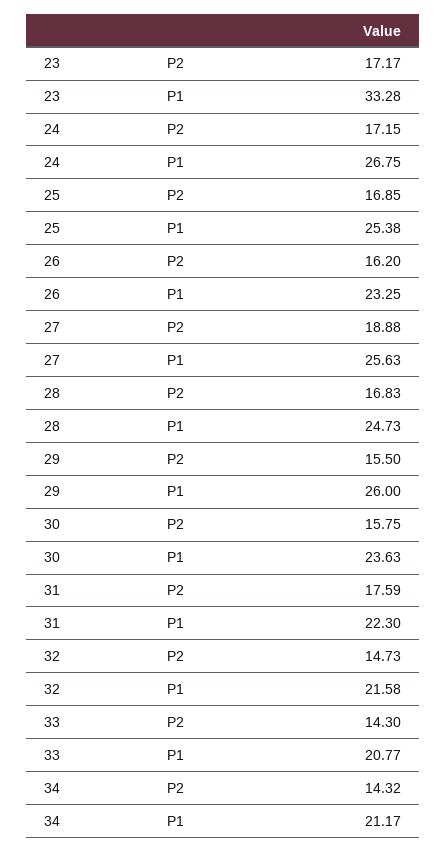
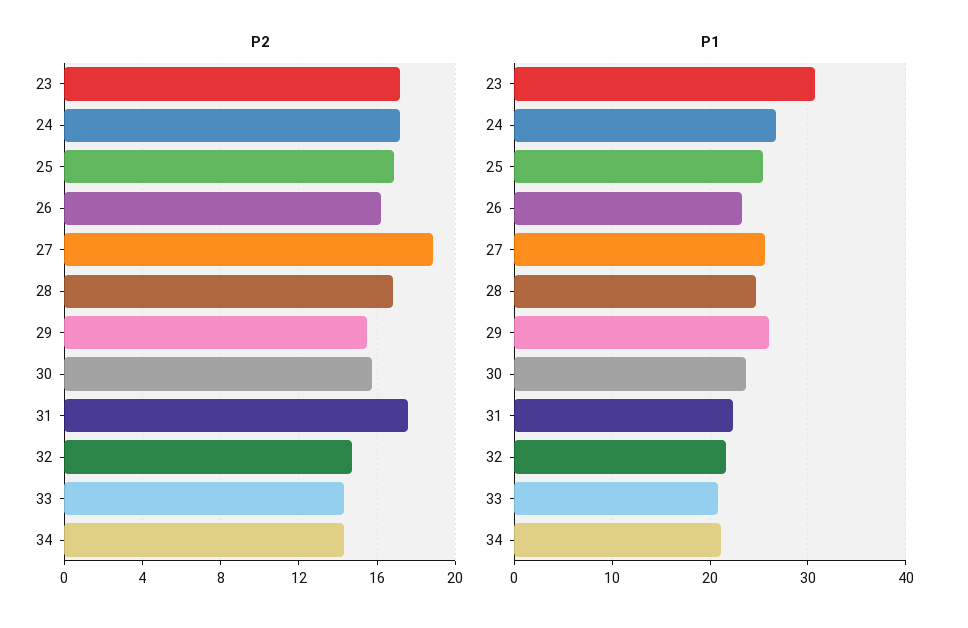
P1, 23: 33.28 -> 31

